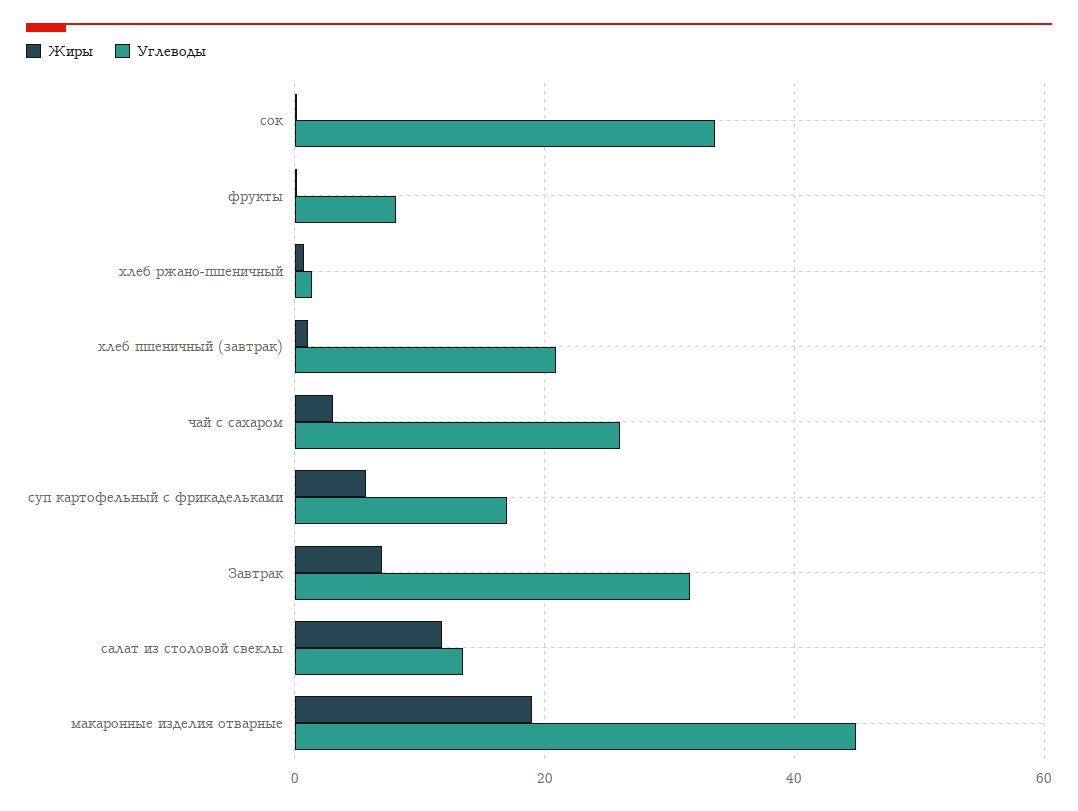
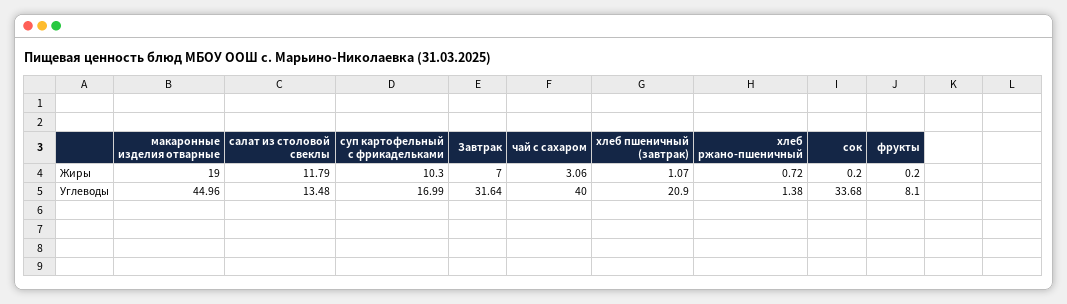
Углеводы, чай с сахаром: 26 -> 40
Жиры, суп картофельный с фрикадельками: 6 -> 10.3

